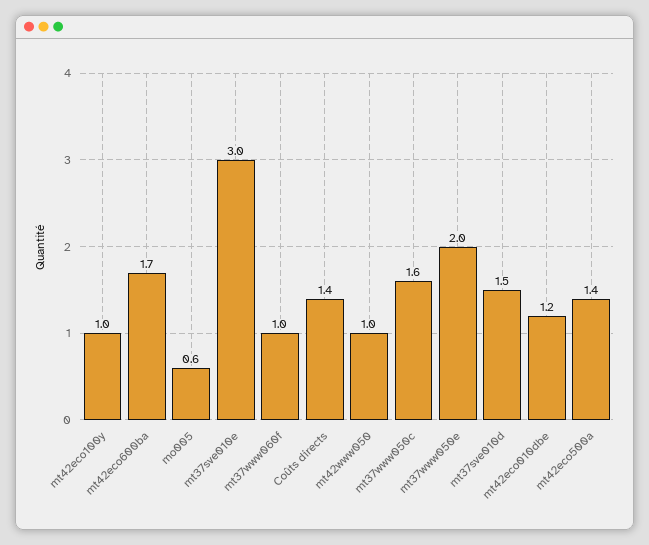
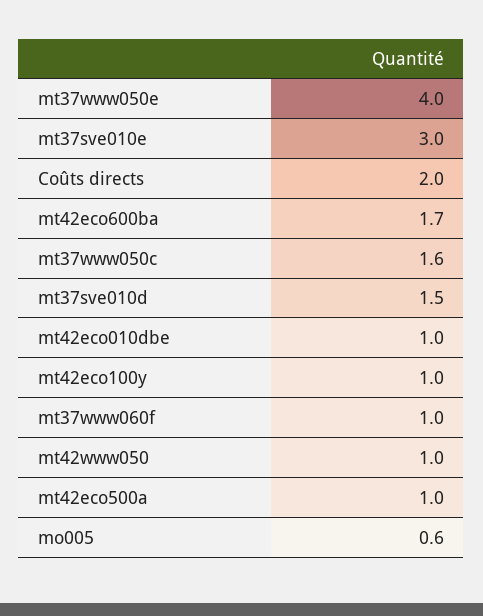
Coûts directs: 1.4 -> 2
mt37www050e: 2 -> 4
mt42eco010dbe: 1.2 -> 1
mt42eco500a: 1.4 -> 1

